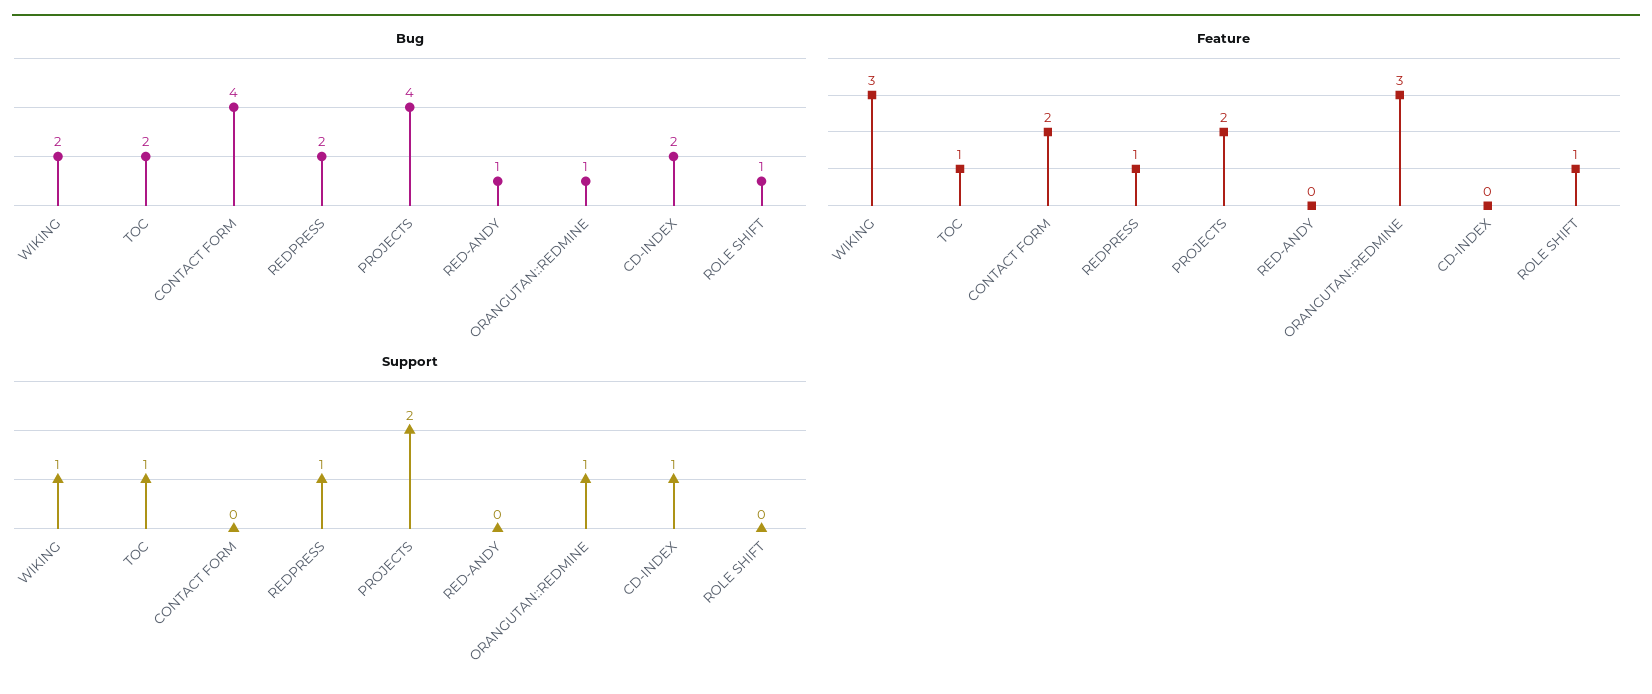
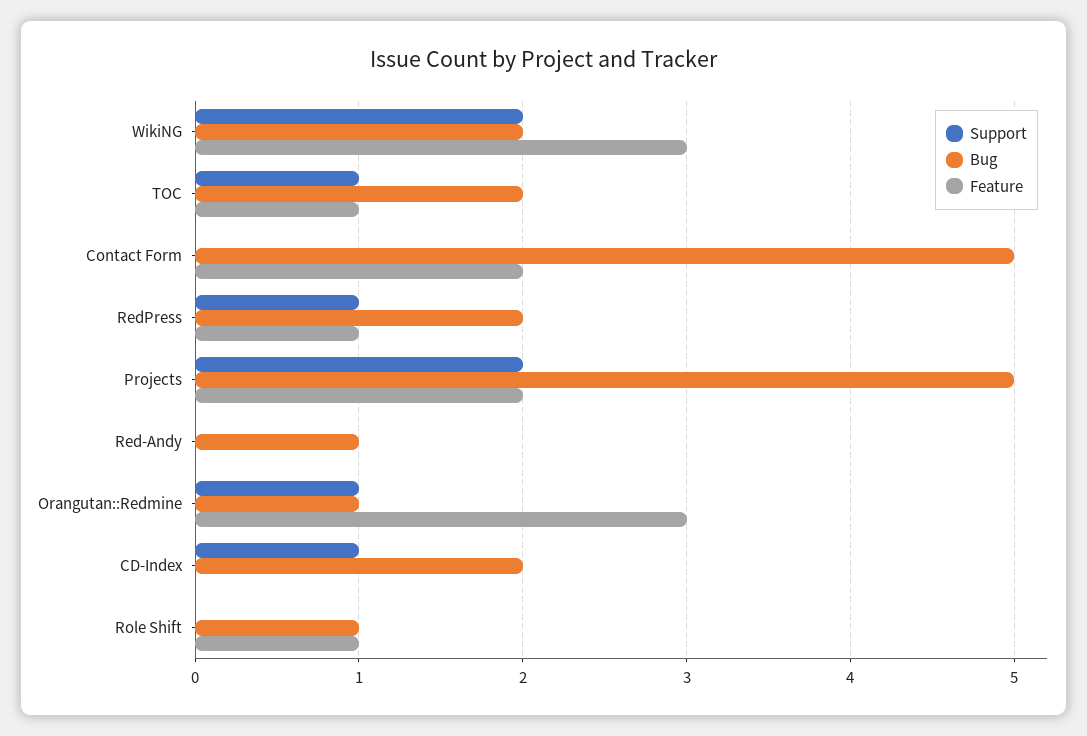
Bug, CONTACT FORM: 4 -> 5
Bug, PROJECTS: 4 -> 5
Support, WIKING: 1 -> 2

